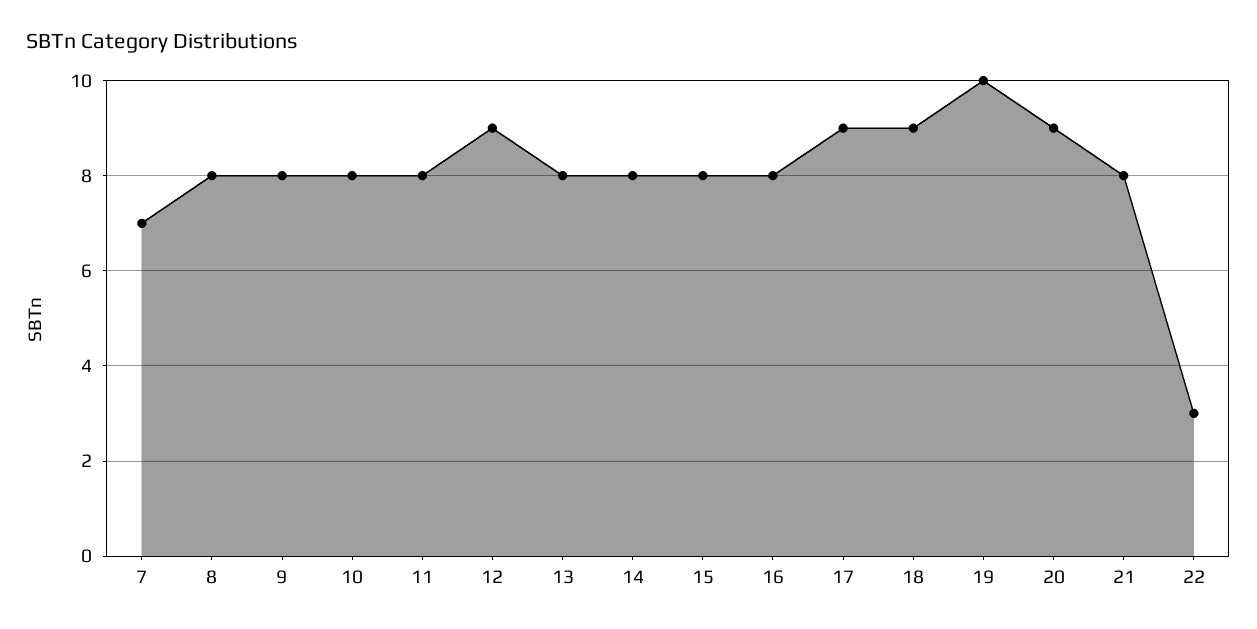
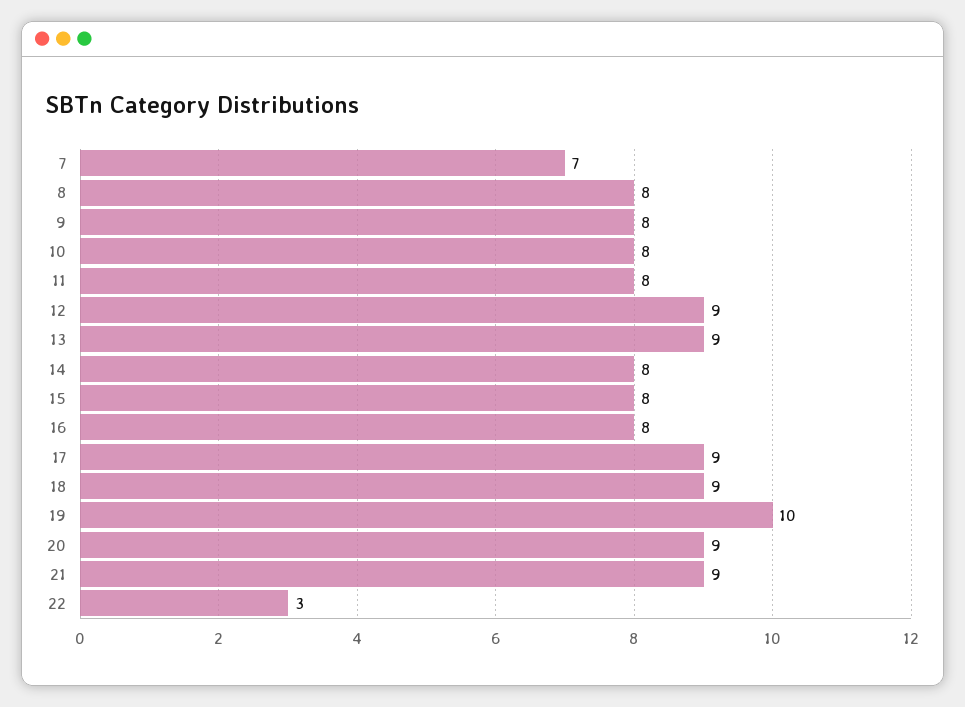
13: 8 -> 9
21: 8 -> 9

